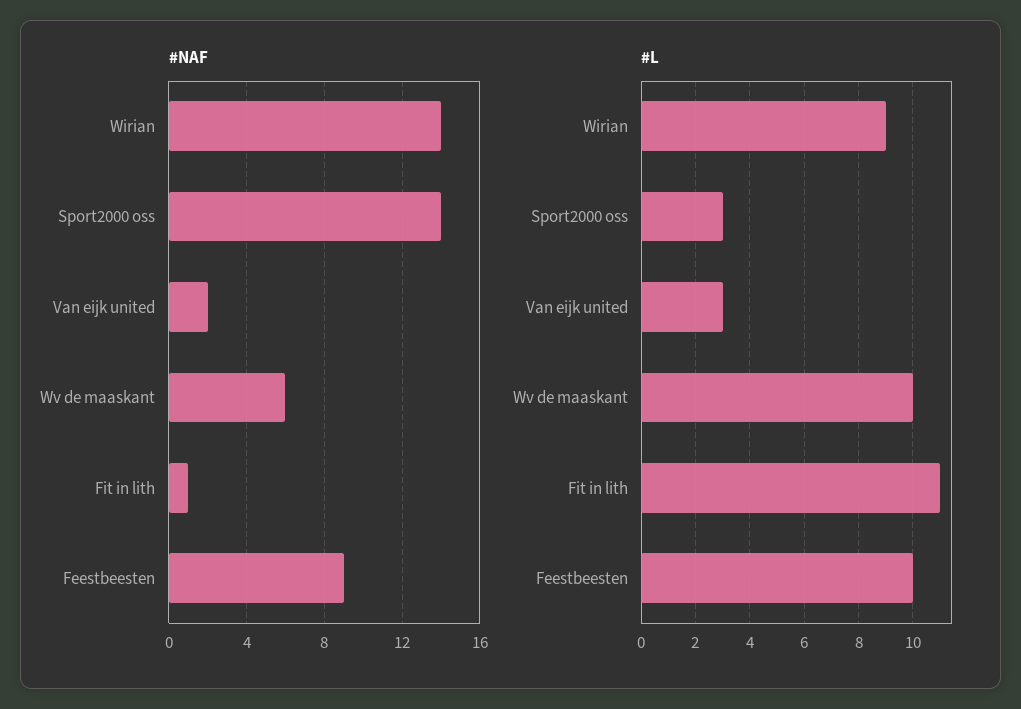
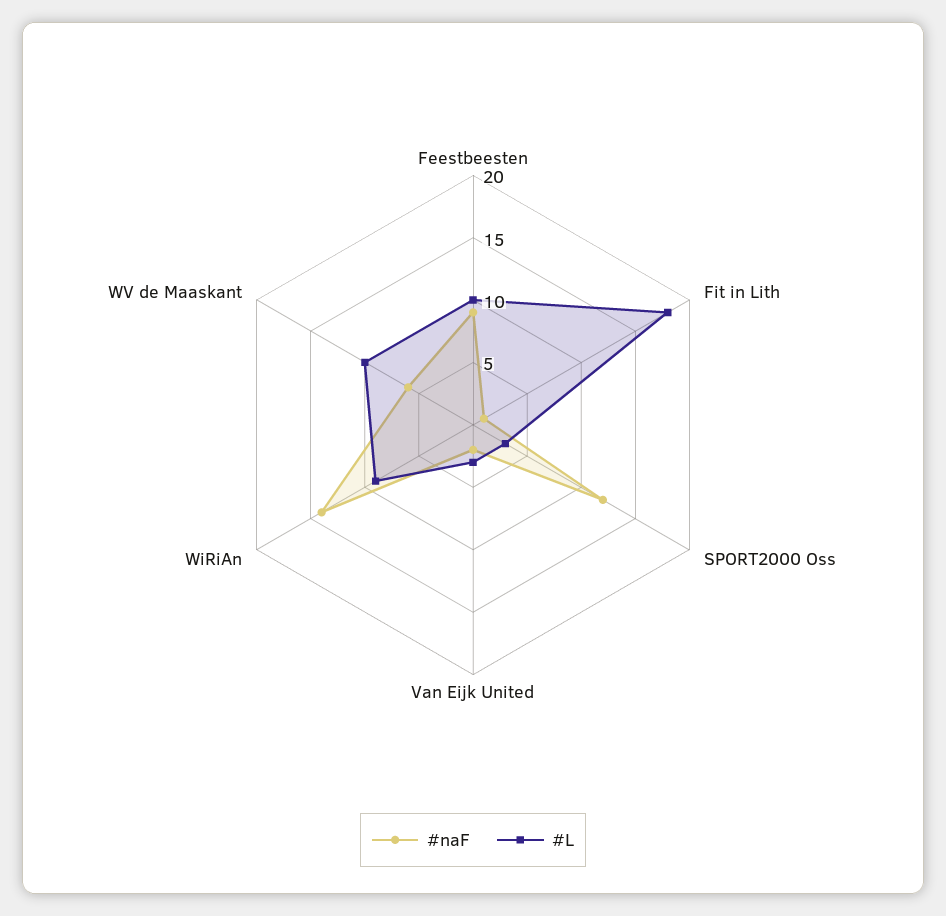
#NAF, Sport2000 oss: 14 -> 12
#L, Fit in lith: 11 -> 18

